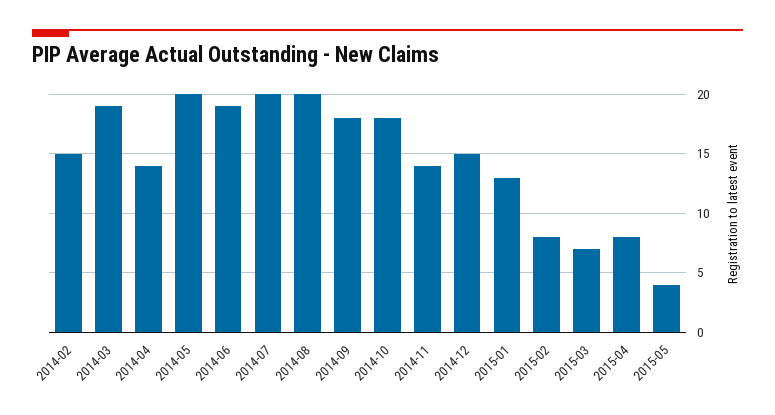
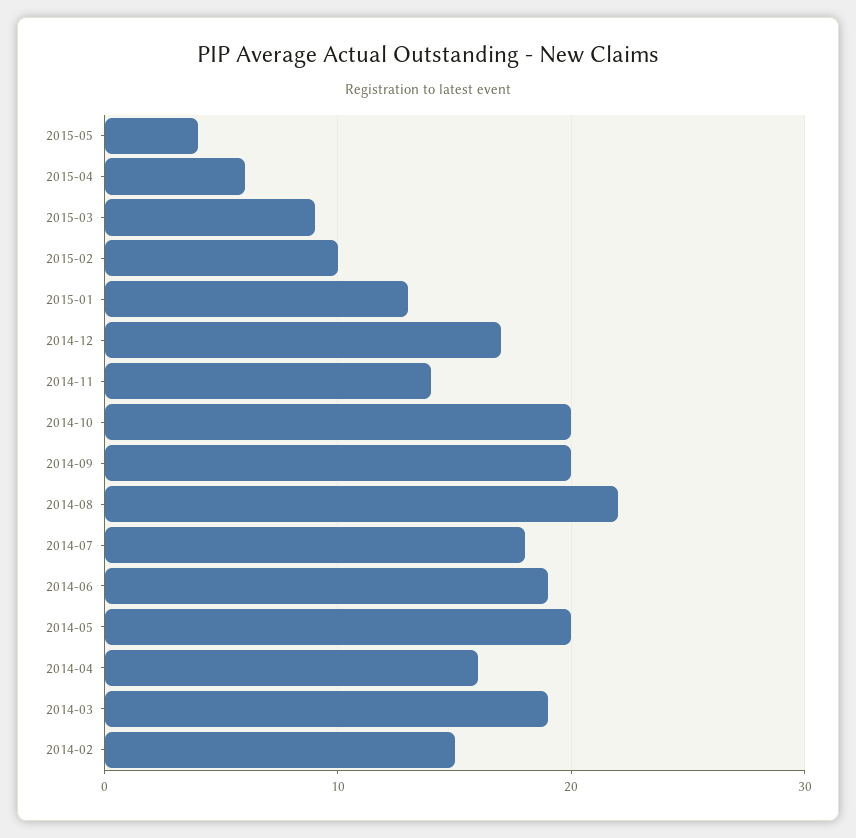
2014-04: 14 -> 16
2014-07: 20 -> 18
2014-08: 20 -> 22
2014-09: 18 -> 20
2014-10: 18 -> 20
2014-12: 15 -> 17
2015-02: 8 -> 10
2015-03: 7 -> 9
2015-04: 8 -> 6

